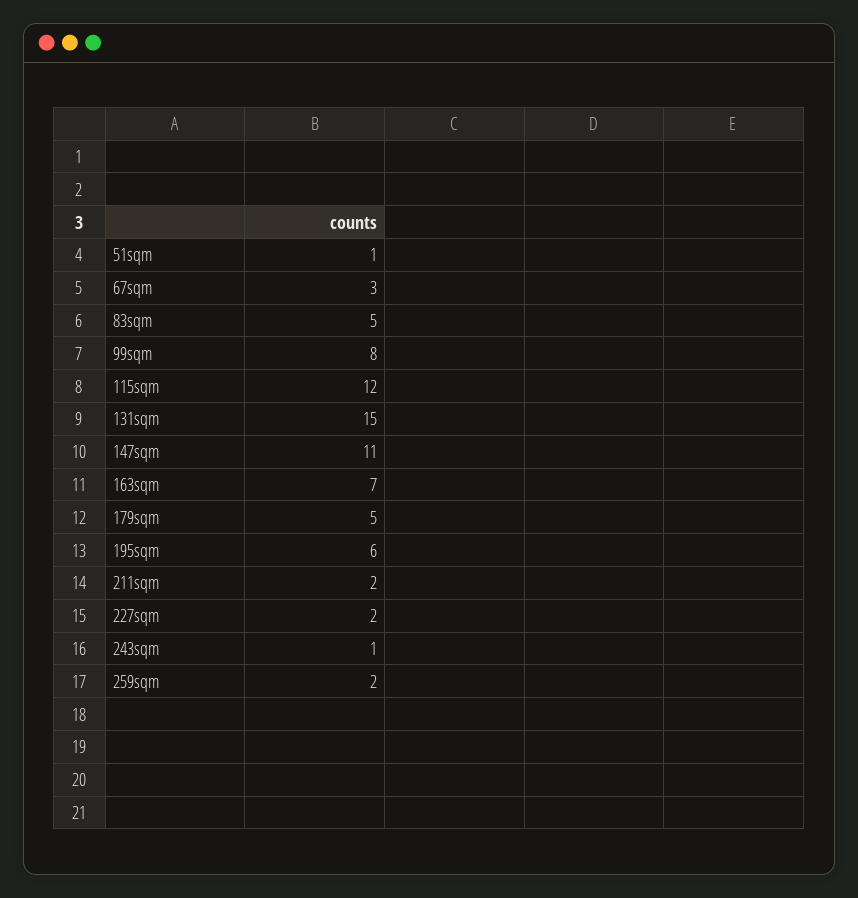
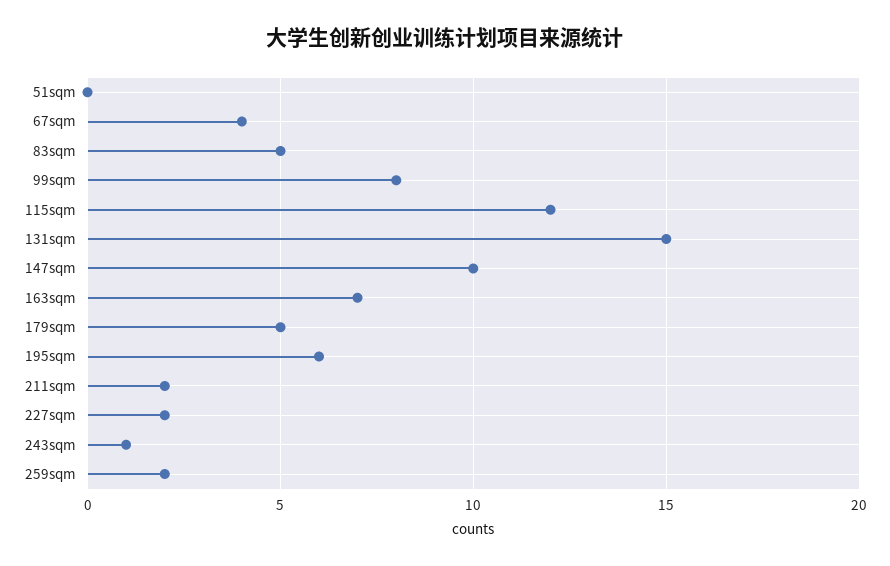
51sqm: 1 -> 0
67sqm: 3 -> 4
147sqm: 11 -> 10

